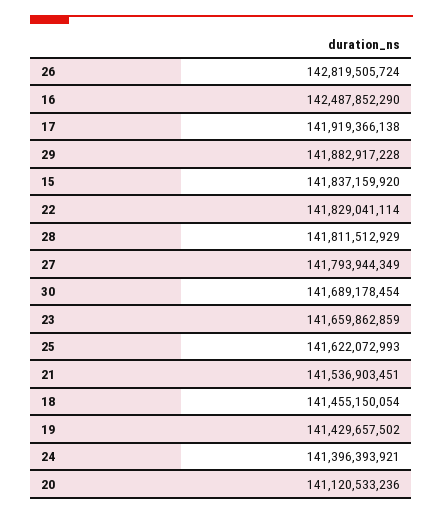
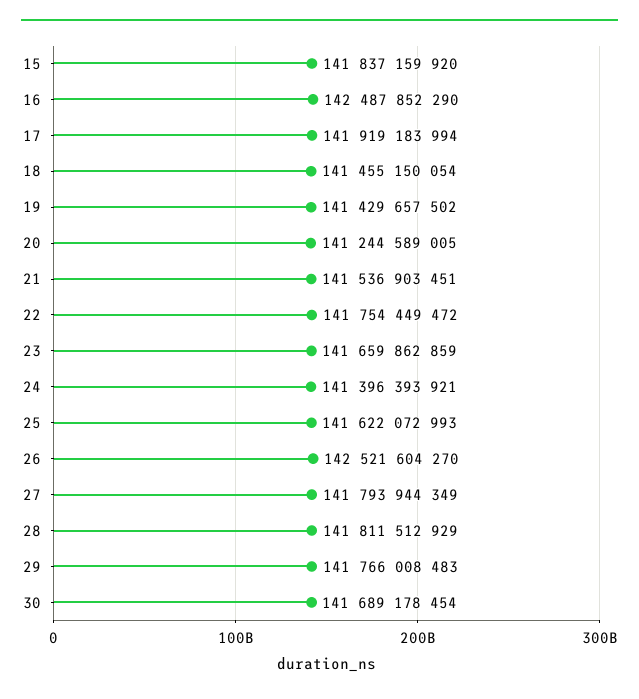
26: 142819505724 -> 142521604270
17: 141919366138 -> 141919183994
29: 141882917228 -> 141766008483
22: 141829041114 -> 141754449472
20: 141120533236 -> 141244589005

